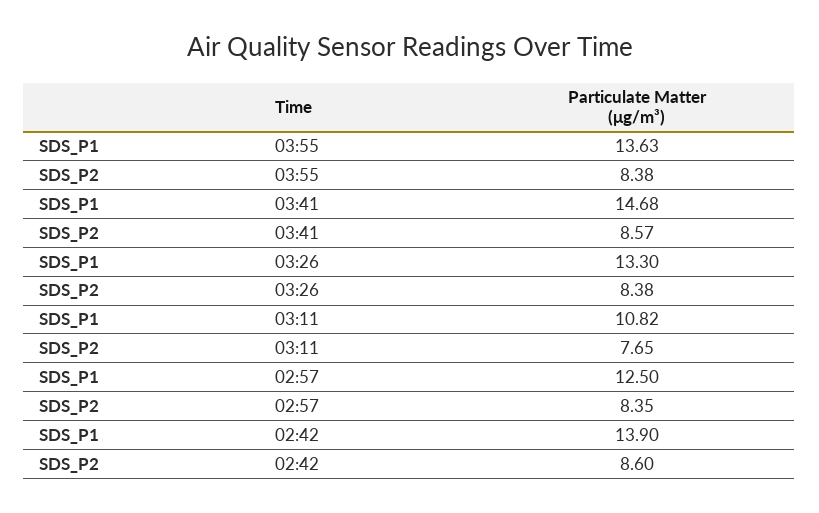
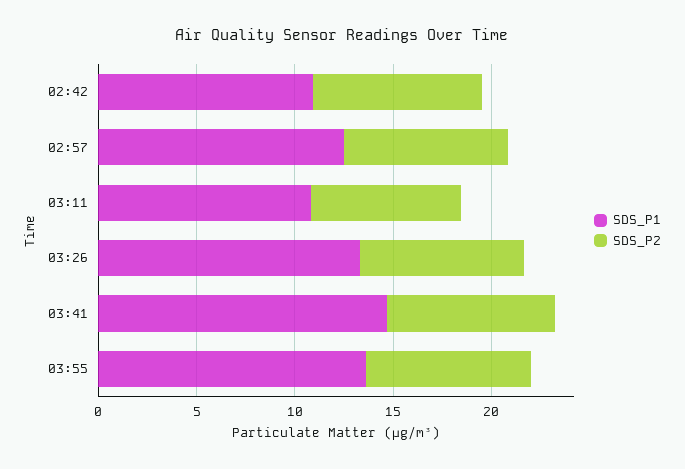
SDS_P1, 02:42: 13.9 -> 11

